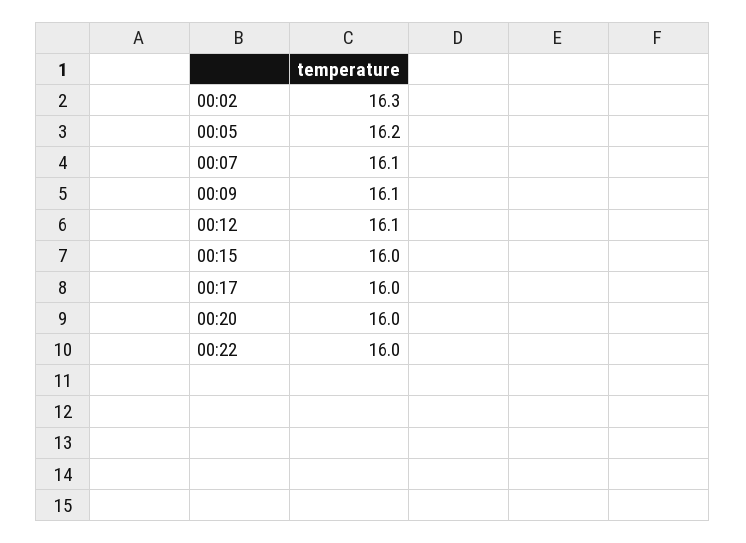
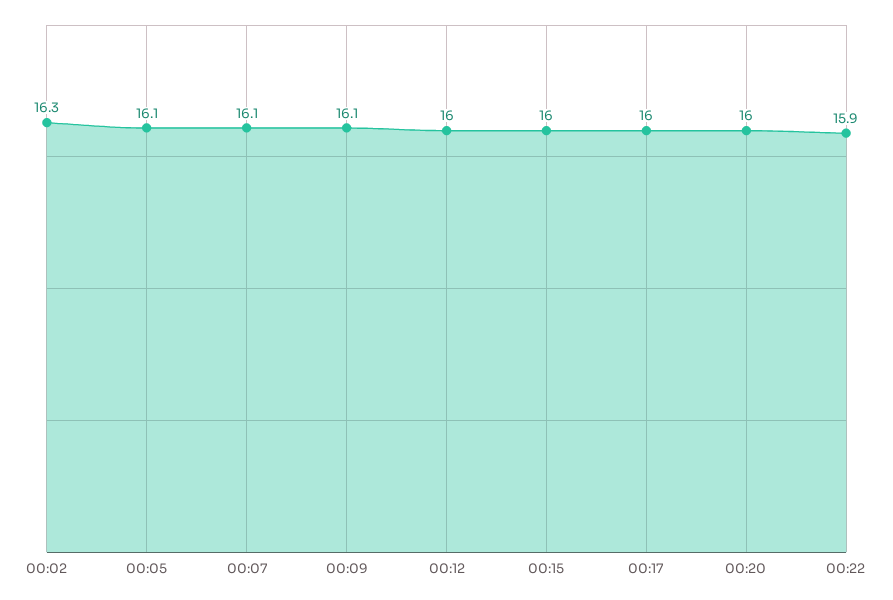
00:05: 16.2 -> 16.1
00:12: 16.1 -> 16
00:22: 16 -> 15.9

